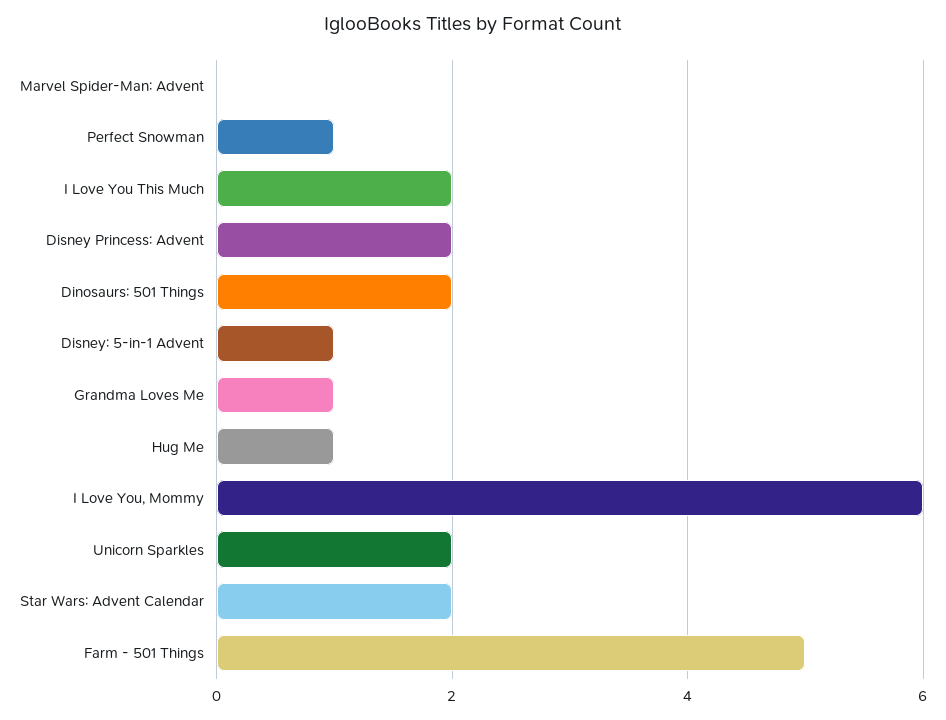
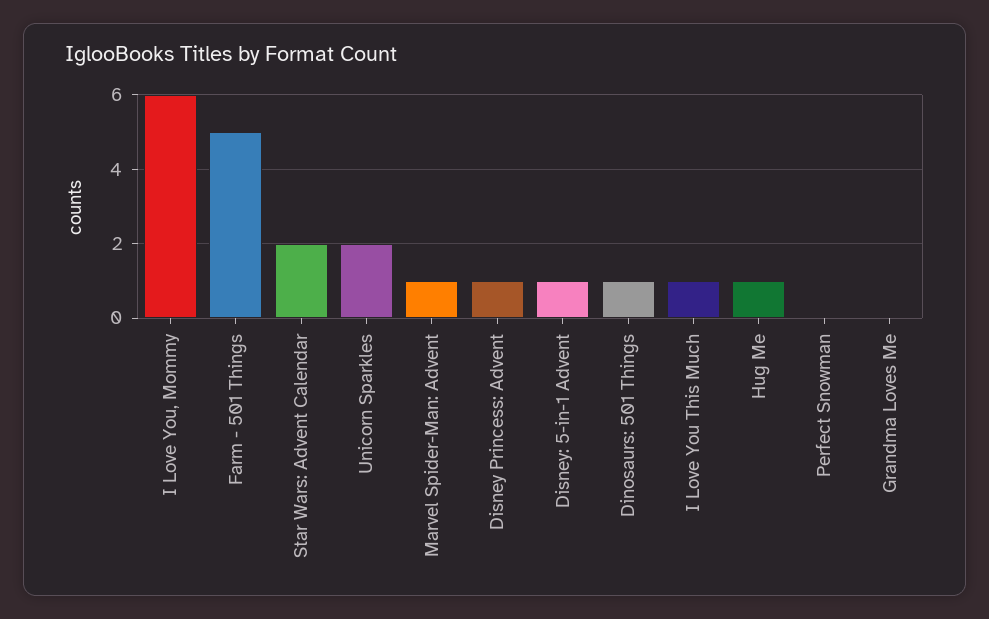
Marvel Spider-Man: Advent: 0 -> 1
Perfect Snowman: 1 -> 0
I Love You This Much: 2 -> 1
Disney Princess: Advent: 2 -> 1
Dinosaurs: 501 Things: 2 -> 1
Grandma Loves Me: 1 -> 0

